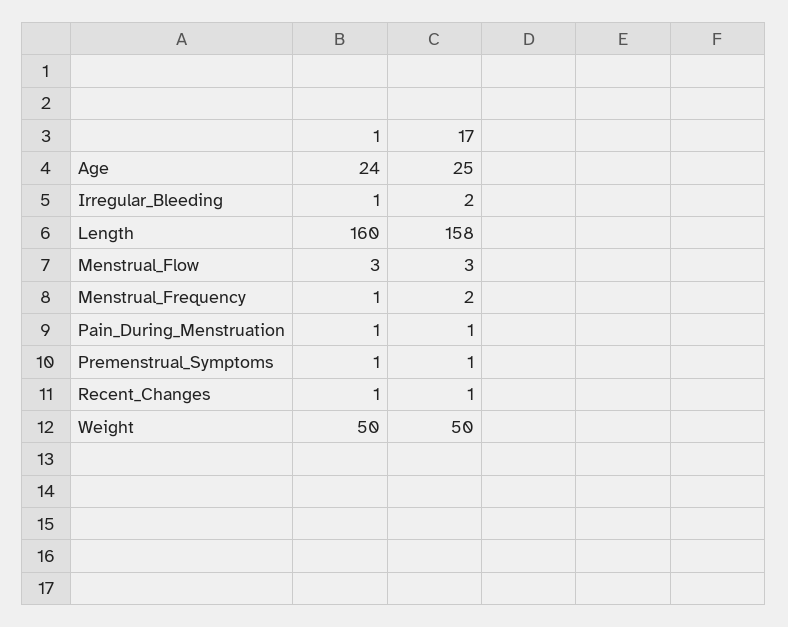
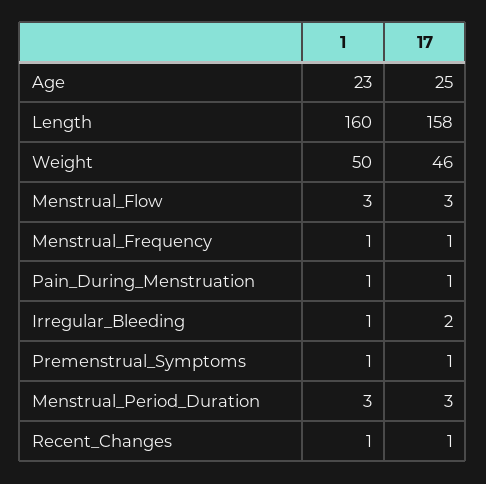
1, Age: 24 -> 23
17, Menstrual_Frequency: 2 -> 1
17, Weight: 50 -> 46
1, Menstrual_Period_Duration: none -> 3
17, Menstrual_Period_Duration: none -> 3

